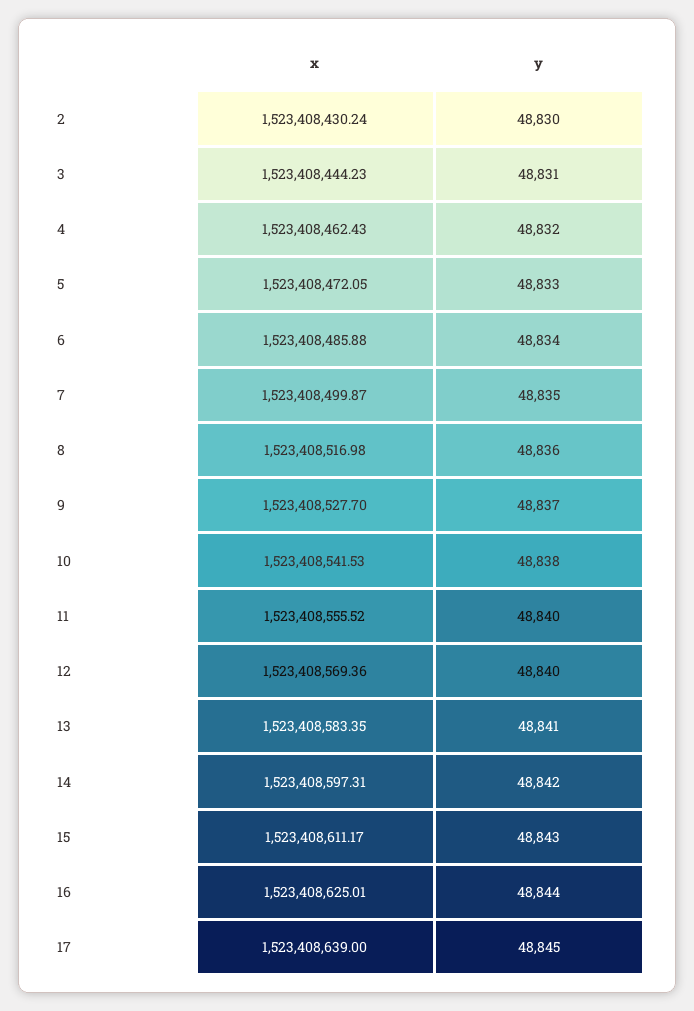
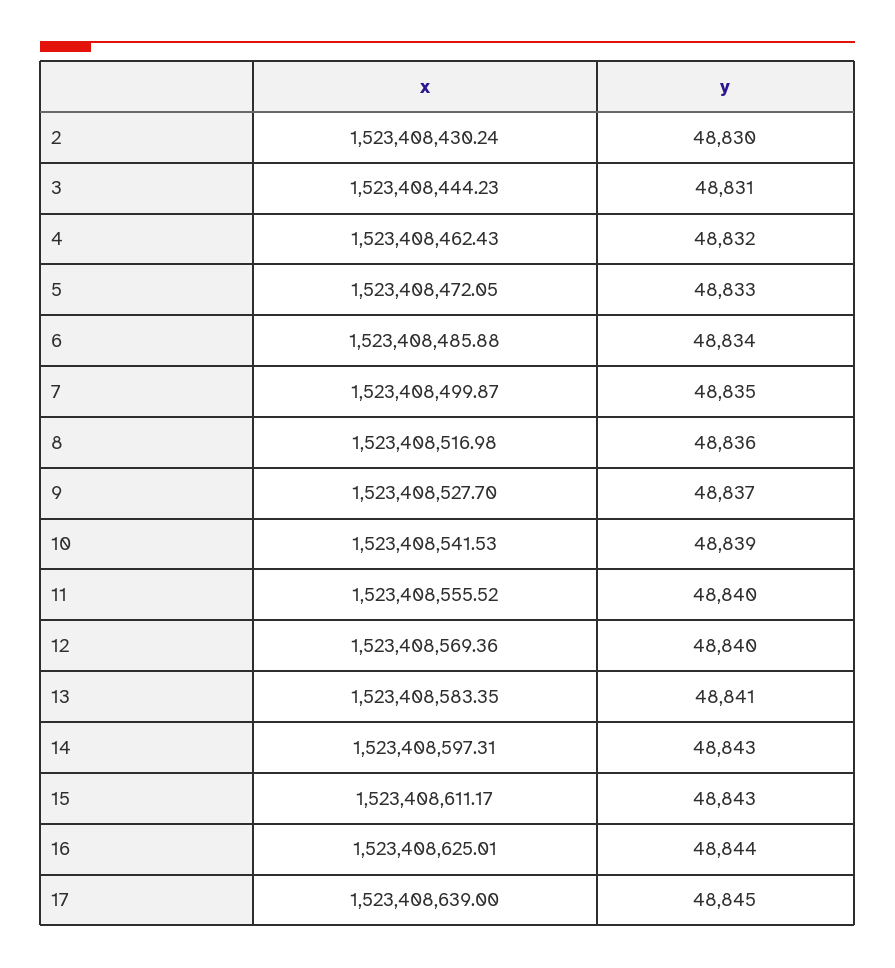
y, 10: 48838 -> 48839
y, 14: 48842 -> 48843

